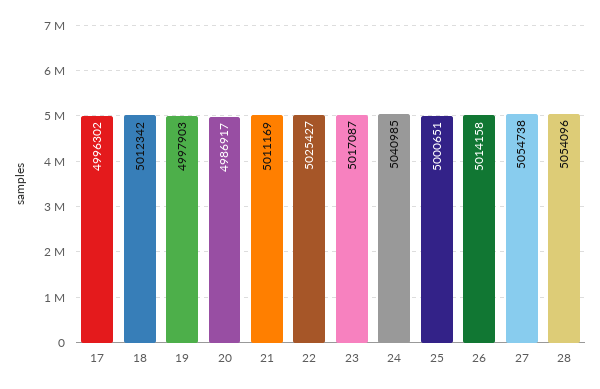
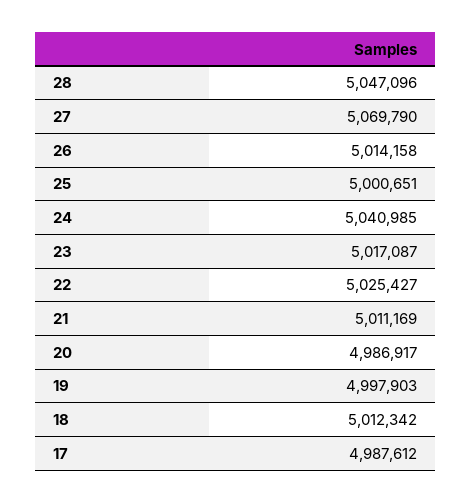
17: 4996302 -> 4987612
27: 5054738 -> 5069790
28: 5054096 -> 5047096

